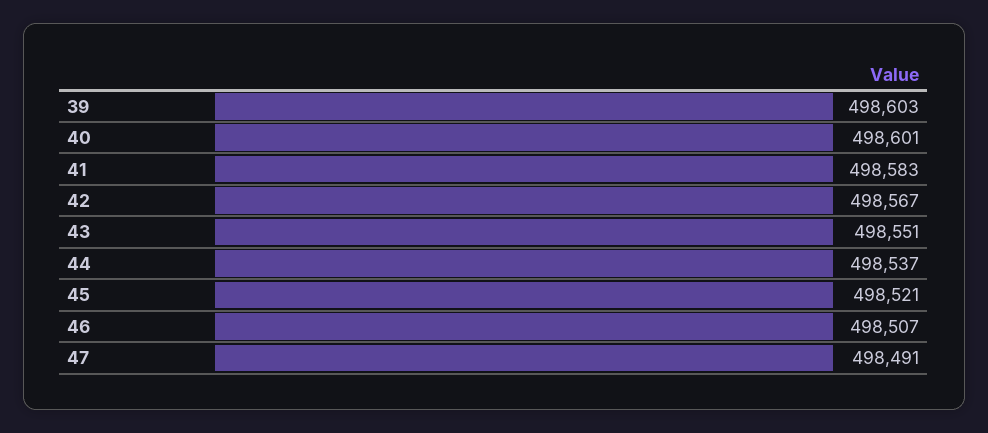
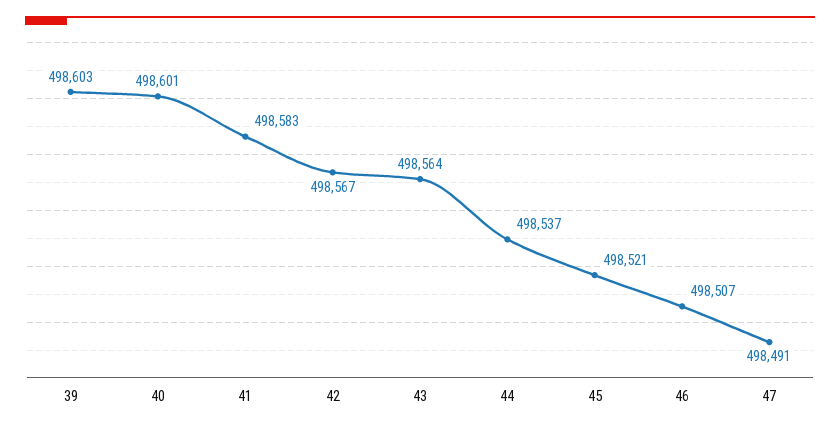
43: 498551 -> 498564

